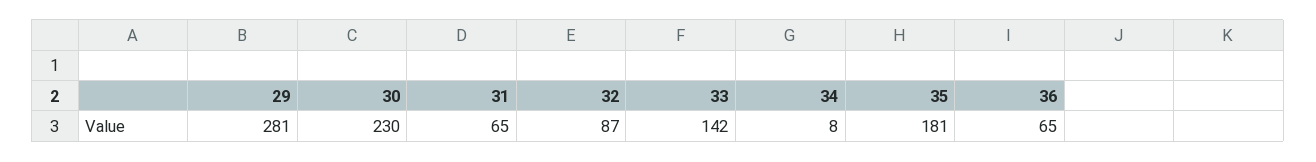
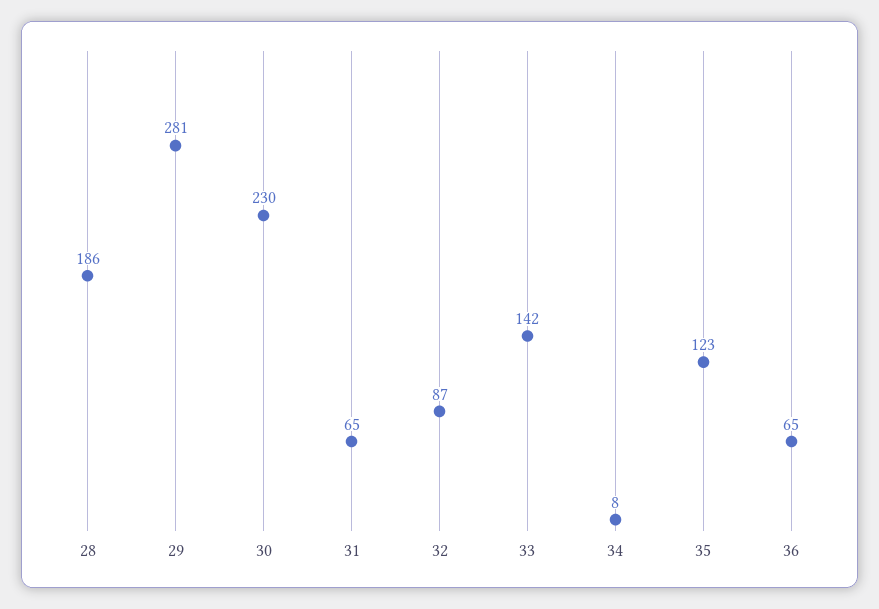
35: 181 -> 123
28: none -> 186

